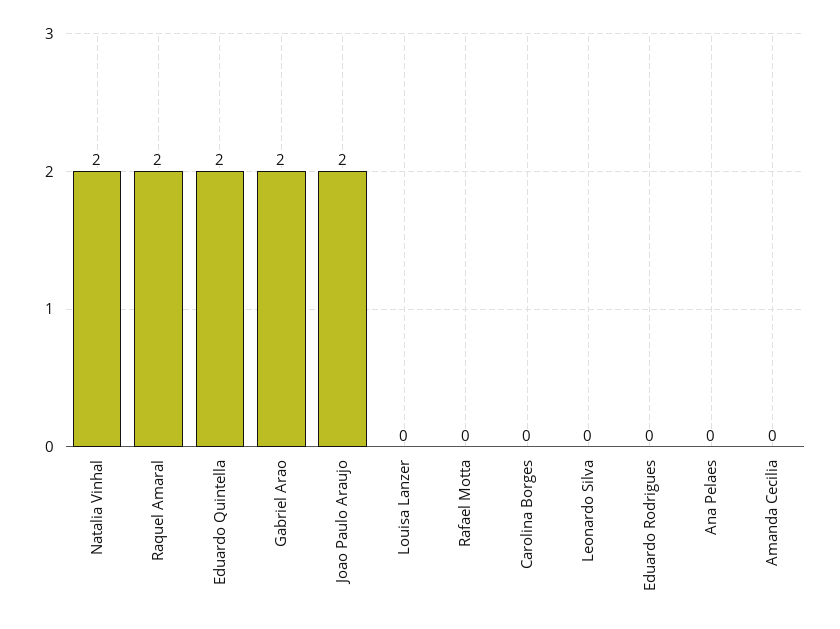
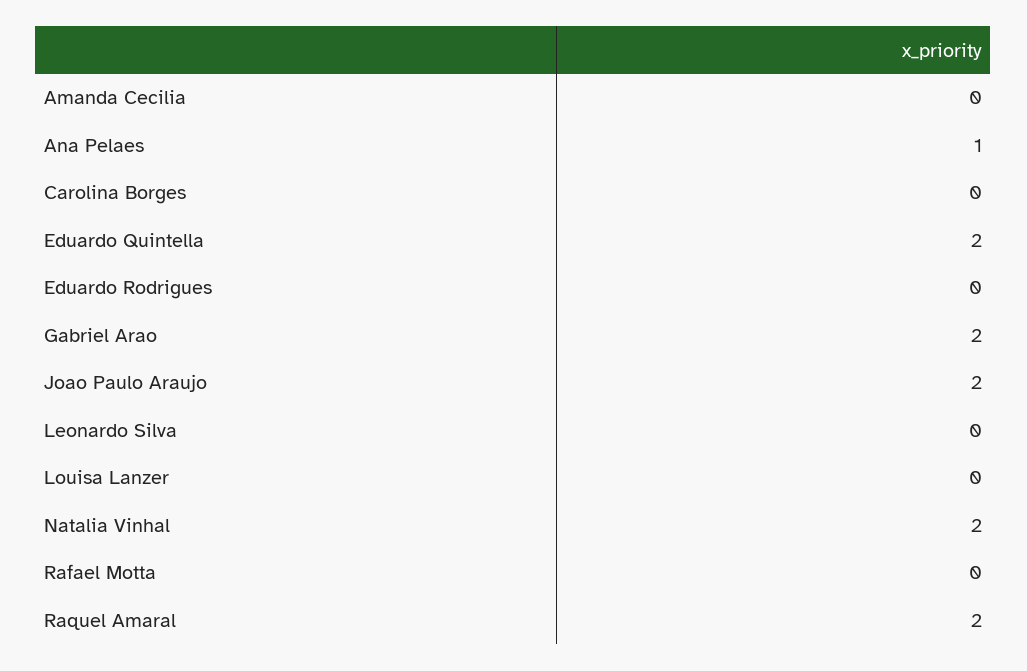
Ana Pelaes: 0 -> 1

